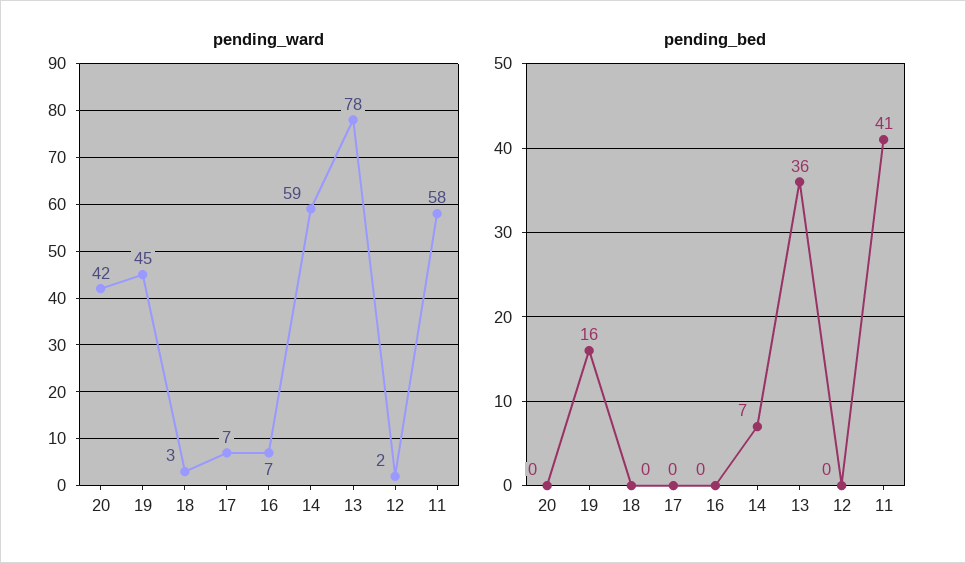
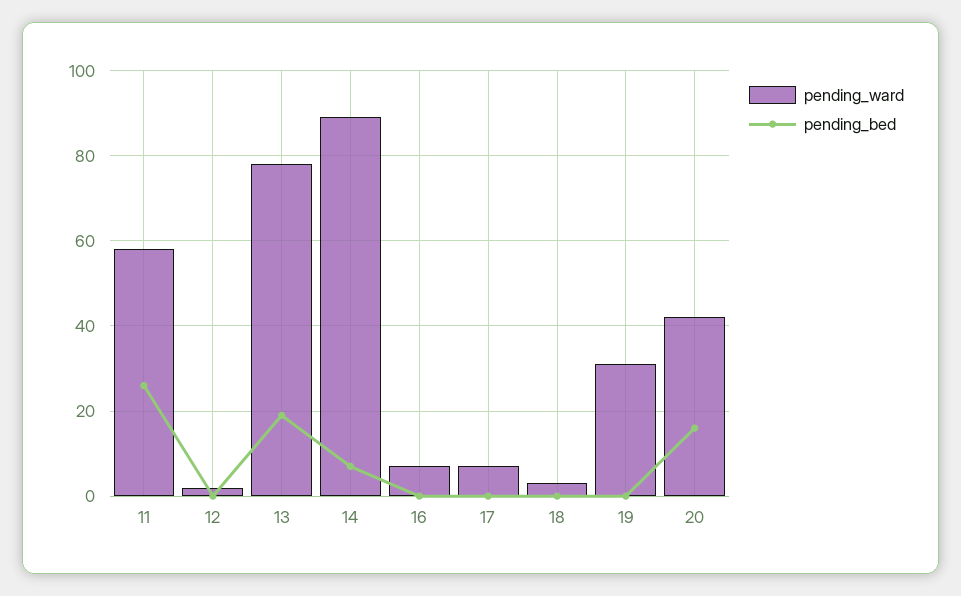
pending_ward, 19: 45 -> 30
pending_ward, 14: 59 -> 90
pending_bed, 20: 0 -> 15
pending_bed, 19: 16 -> 0
pending_bed, 13: 36 -> 20
pending_bed, 11: 41 -> 25

